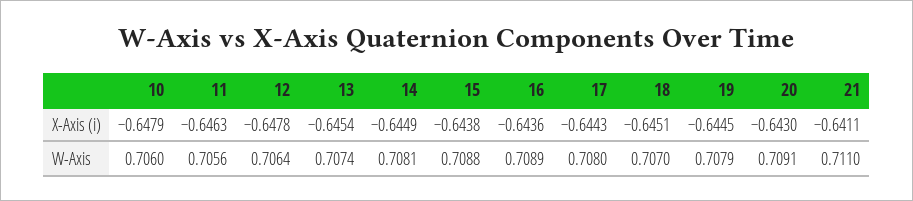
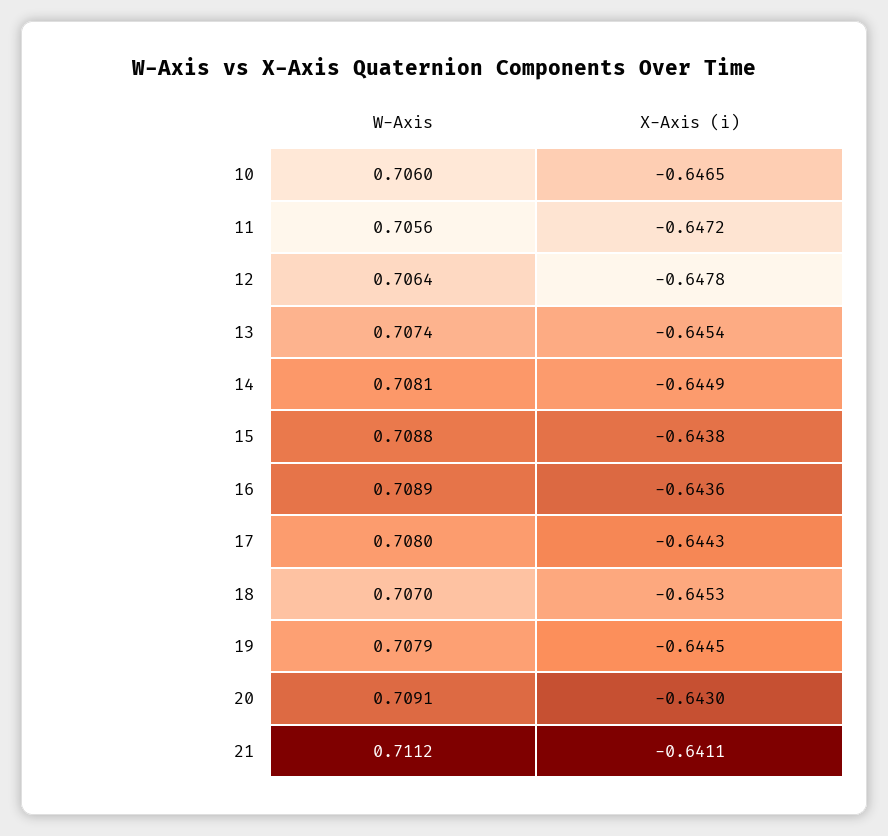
10, X-Axis (i): -0.6479 -> -0.6465
11, X-Axis (i): -0.6463 -> -0.6472
18, X-Axis (i): -0.6451 -> -0.6453
21, W-Axis: 0.711 -> 0.7112

